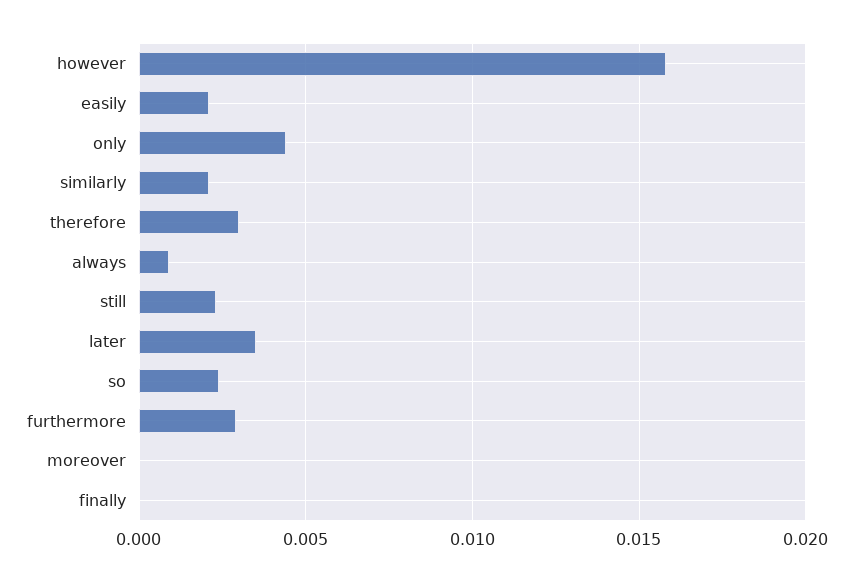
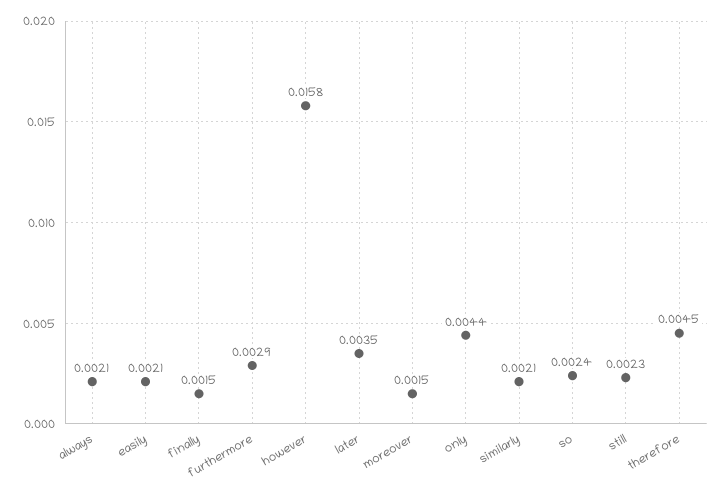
therefore: 0.003 -> 0.0045
always: 0.001 -> 0.0021
moreover: 0 -> 0.0015
finally: 0 -> 0.0015

